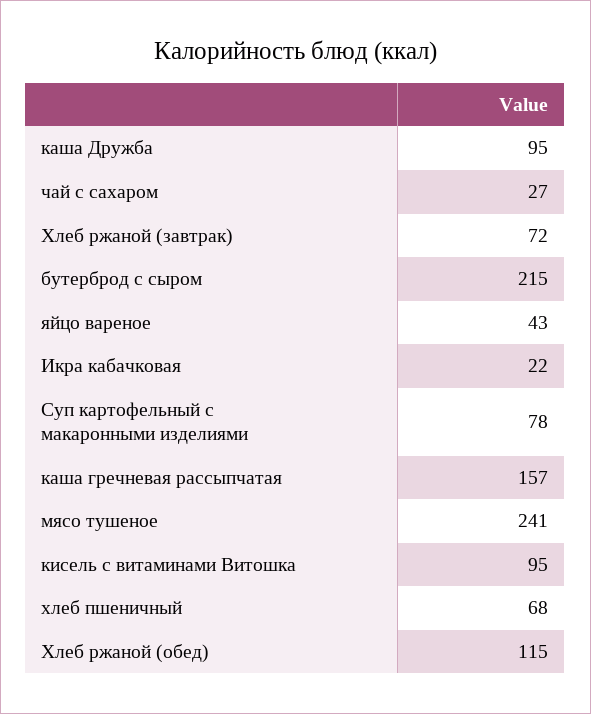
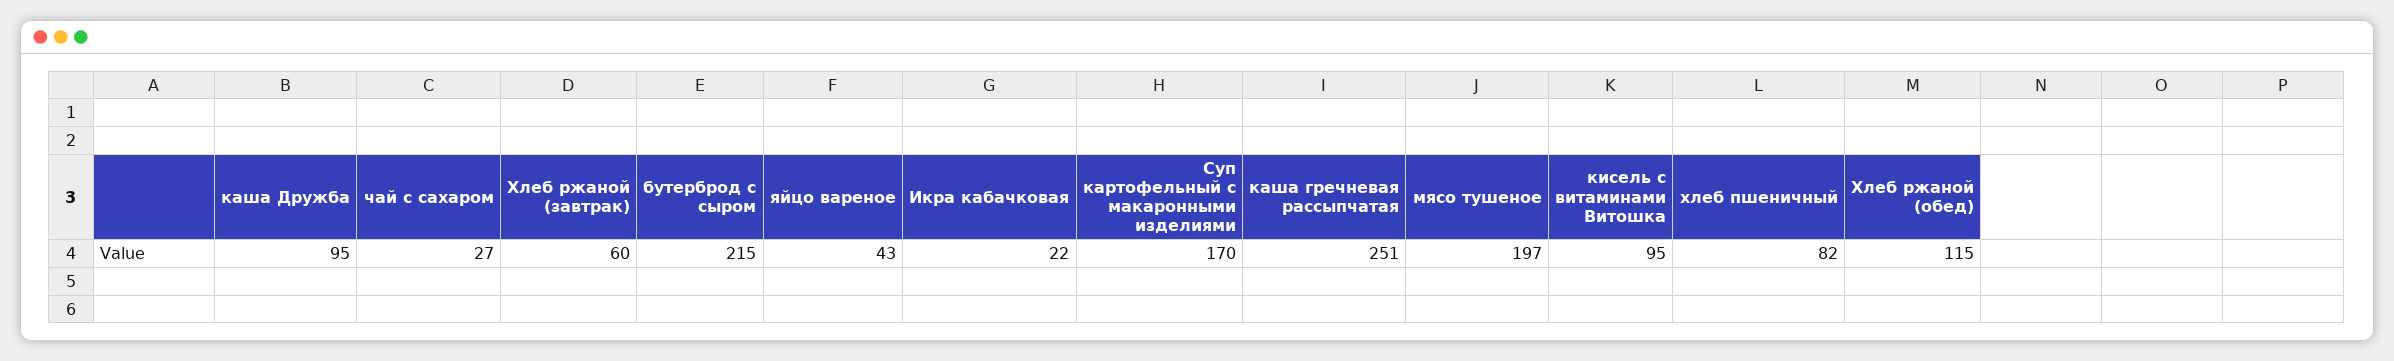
Хлеб ржаной (завтрак): 72 -> 60
Суп картофельный с макаронными изделиями: 78 -> 170
каша гречневая рассыпчатая: 157 -> 251
мясо тушеное: 241 -> 197
хлеб пшеничный: 68 -> 82

